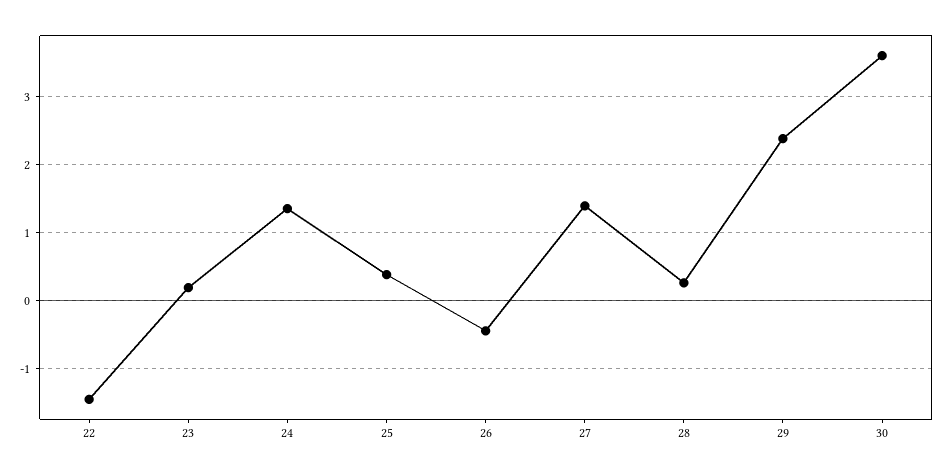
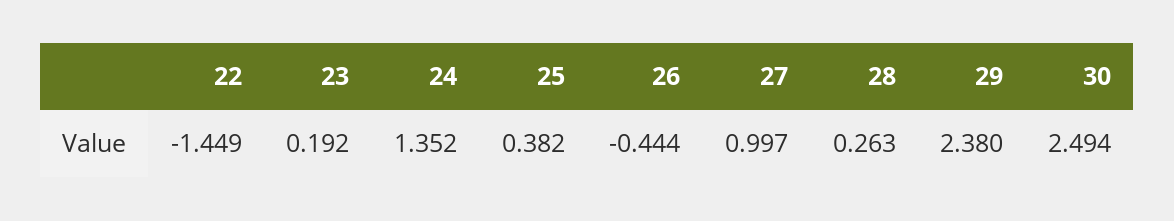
27: 1.4 -> 0.997
30: 3.6 -> 2.494

